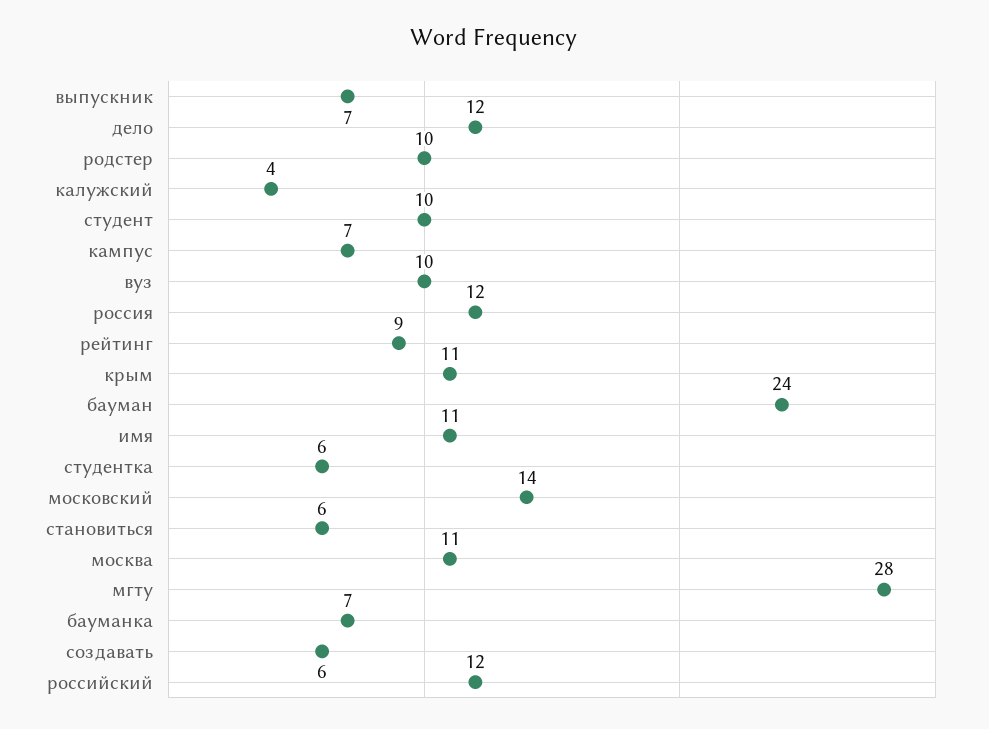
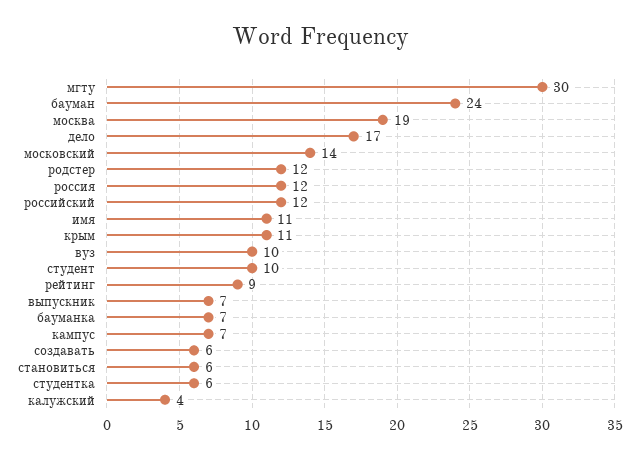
дело: 12 -> 17
родстер: 10 -> 12
москва: 11 -> 19
мгту: 28 -> 30

